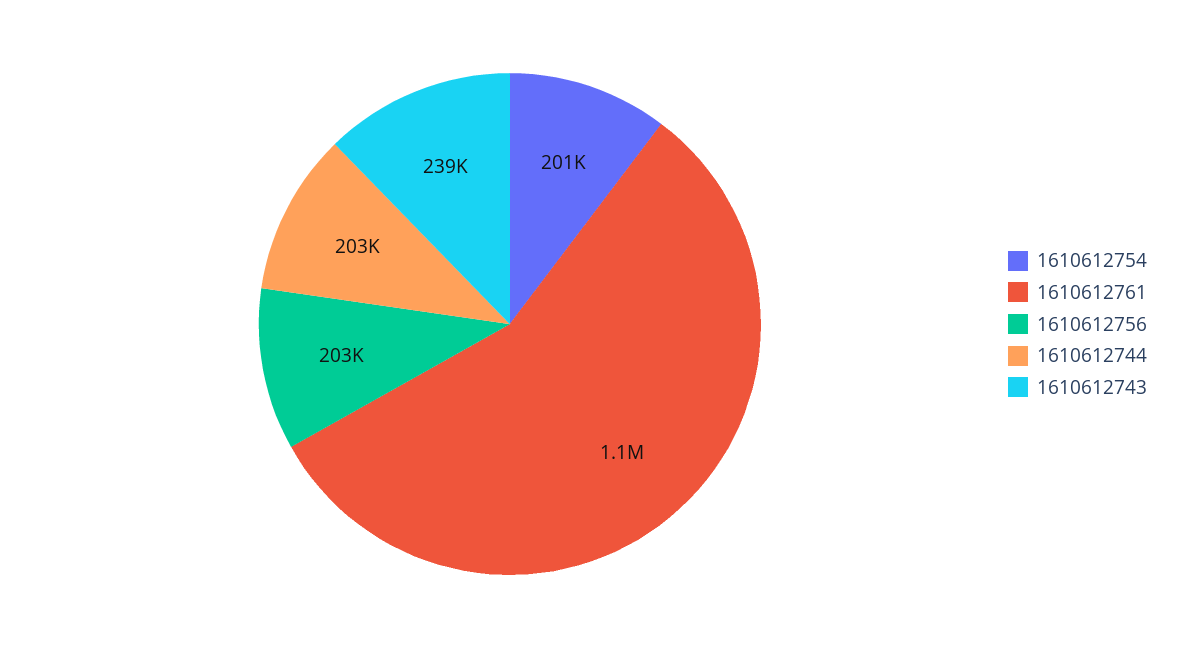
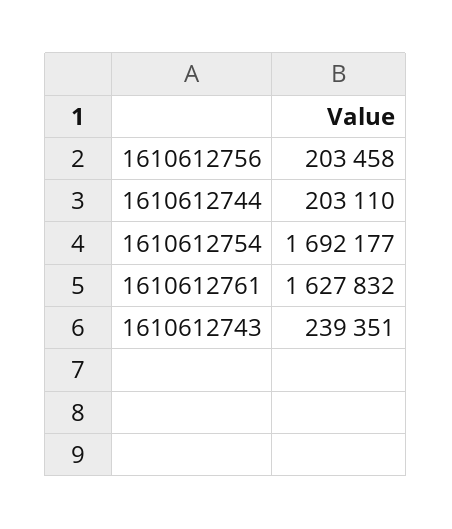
1610612754: 201000 -> 1692177
1610612761: 1100000 -> 1627832

